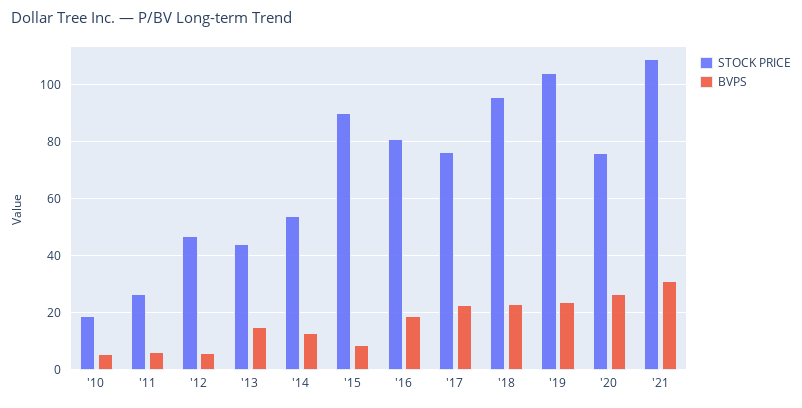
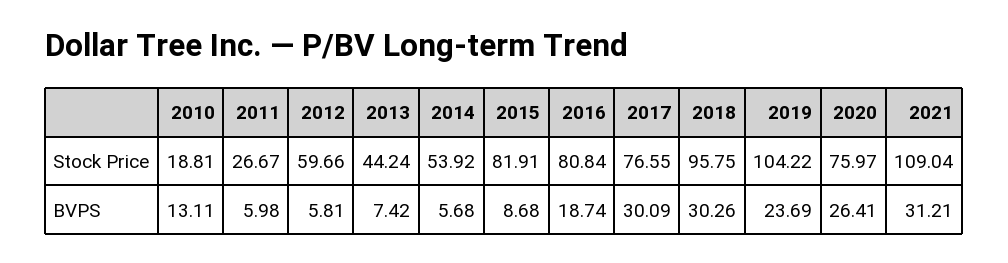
BVPS, '10: 5 -> 13.11
STOCK PRICE, '12: 47.5 -> 59.66
BVPS, '13: 15 -> 7.42
BVPS, '14: 12.5 -> 5.68
STOCK PRICE, '15: 90 -> 81.91
BVPS, '17: 22.5 -> 30.09
BVPS, '18: 22.5 -> 30.26

